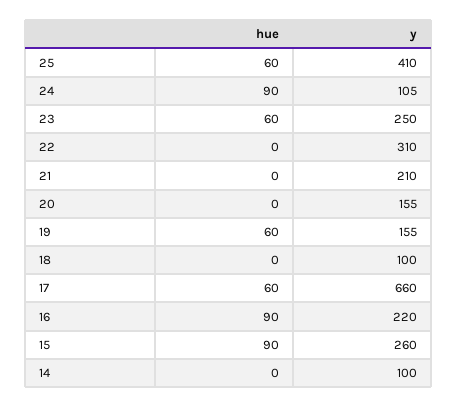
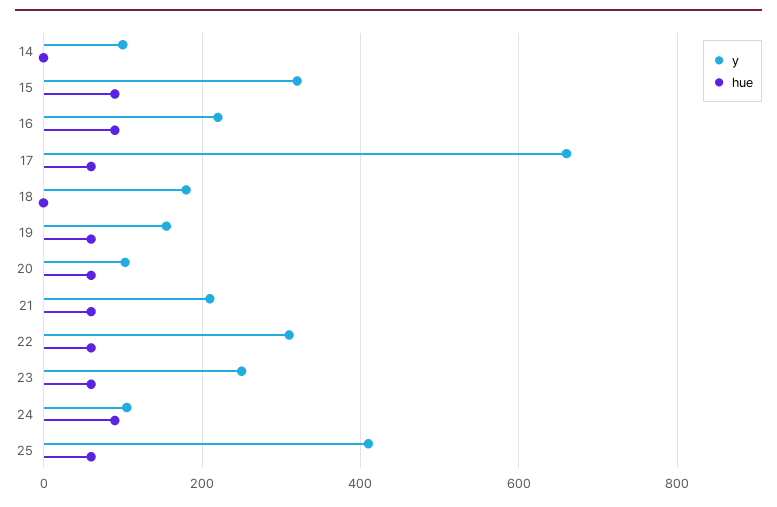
hue, 22: 0 -> 60
hue, 21: 0 -> 60
hue, 20: 0 -> 60
y, 20: 155 -> 100
y, 18: 100 -> 180
y, 15: 260 -> 320

